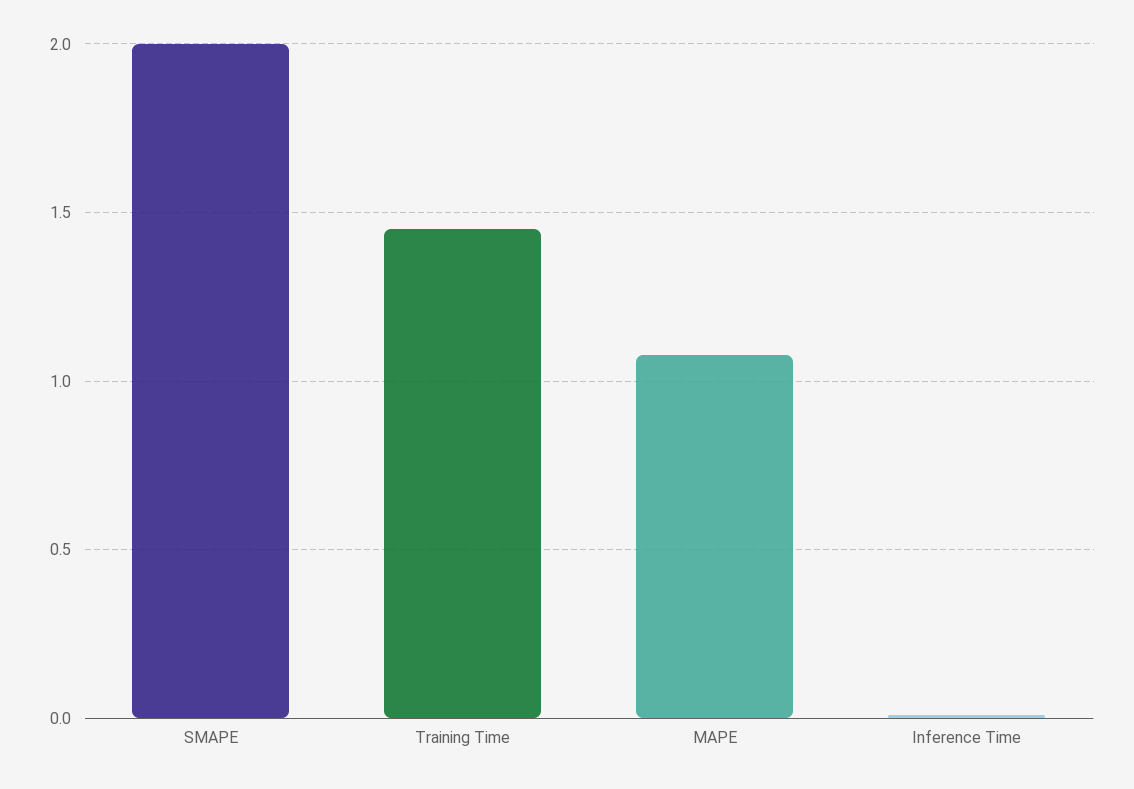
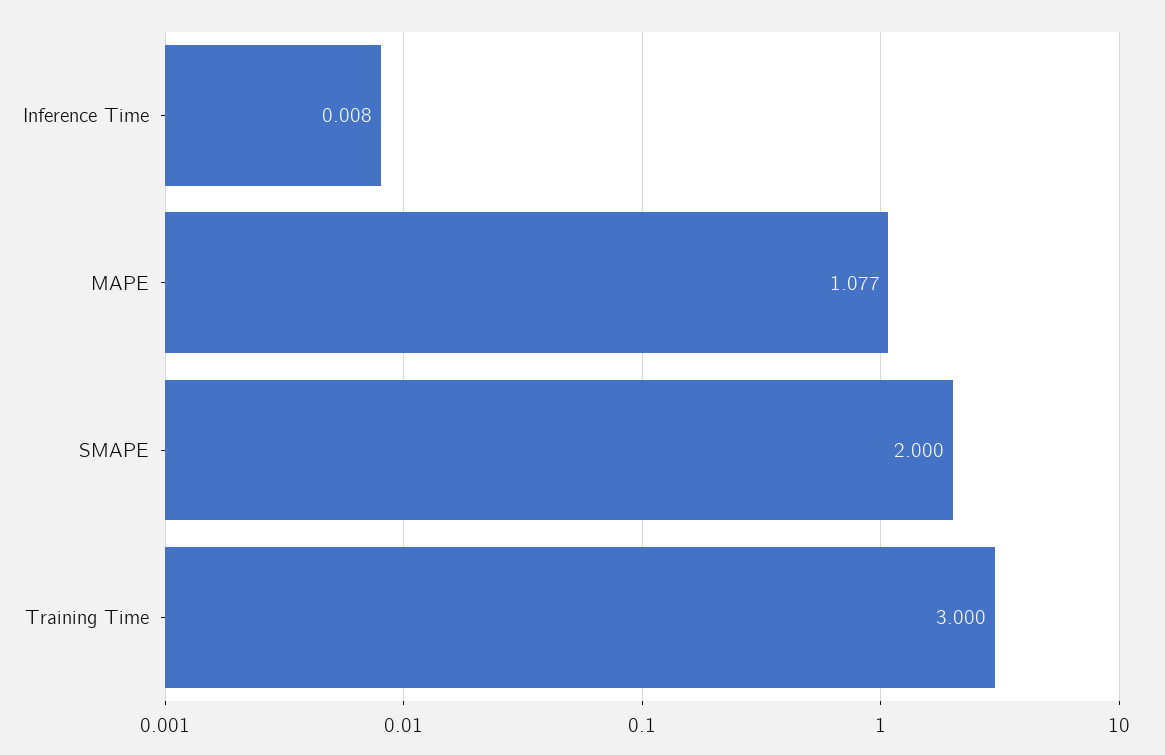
Training Time: 1.45 -> 3

